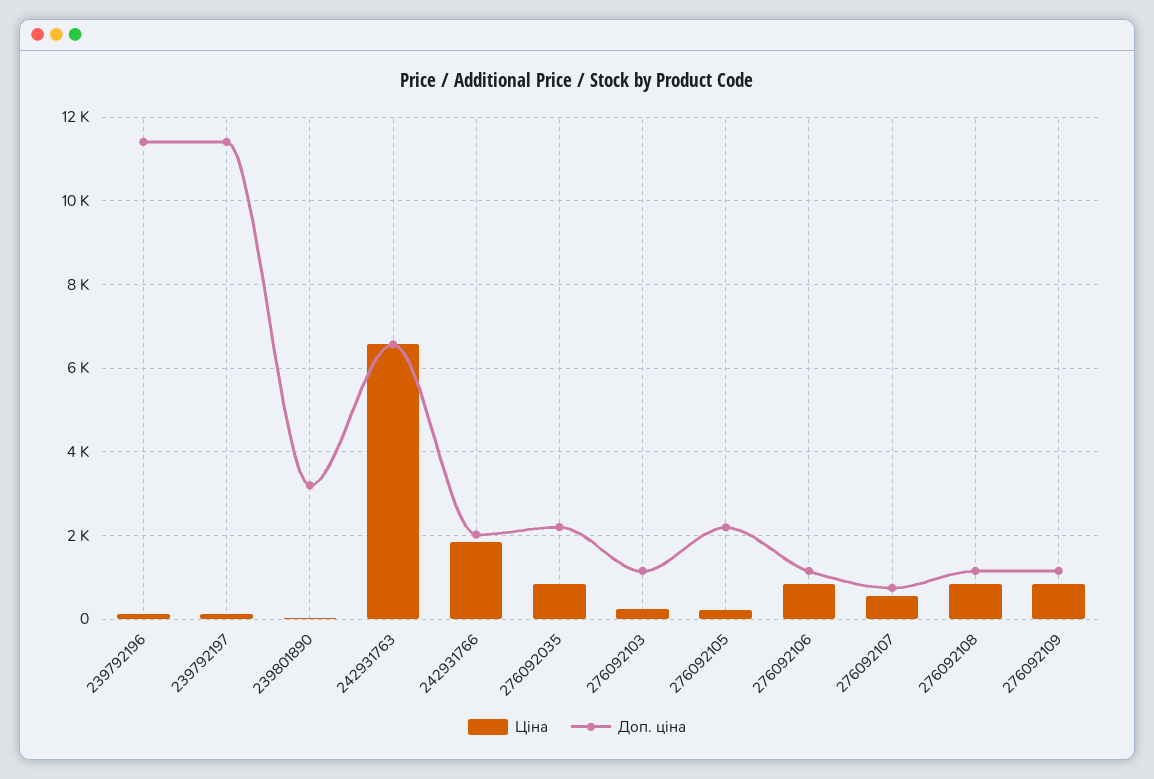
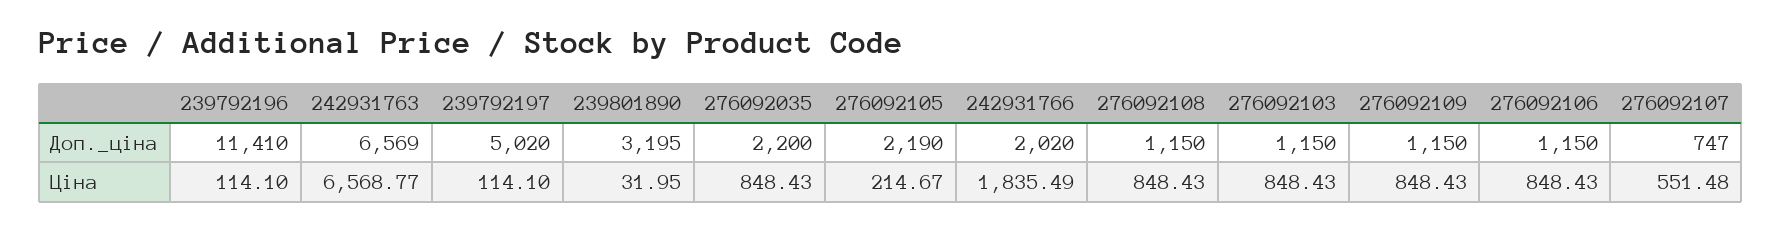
Доп. ціна, 239792197: 11400 -> 5020
Ціна, 276092103: 200 -> 848.43

